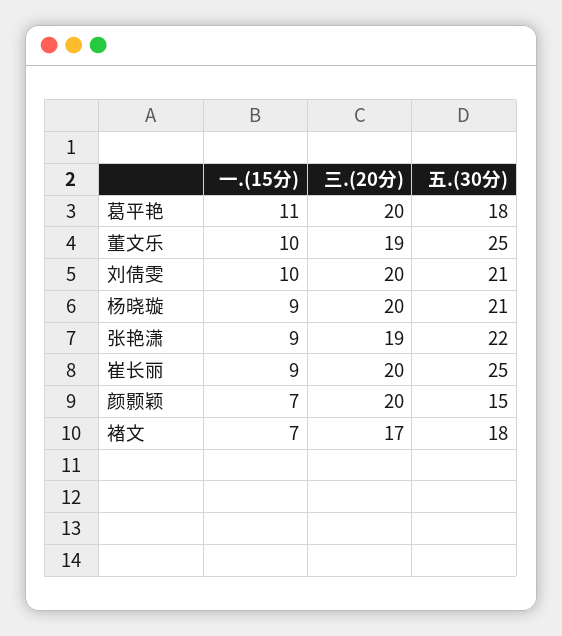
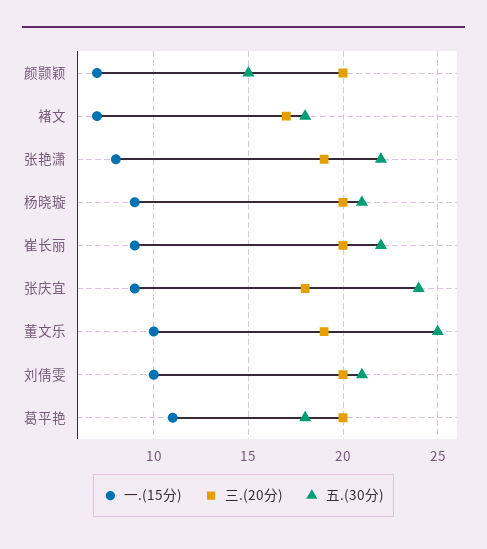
一.(15分), 张艳潇: 9 -> 8
五.(30分), 崔长丽: 25 -> 22
一.(15分), 张庆宜: none -> 9
三.(20分), 张庆宜: none -> 18
五.(30分), 张庆宜: none -> 24

